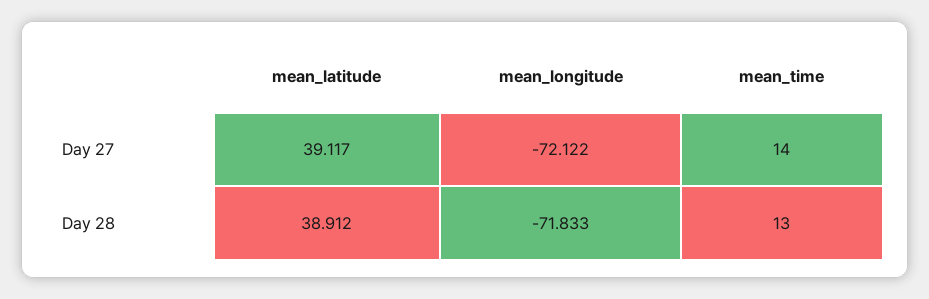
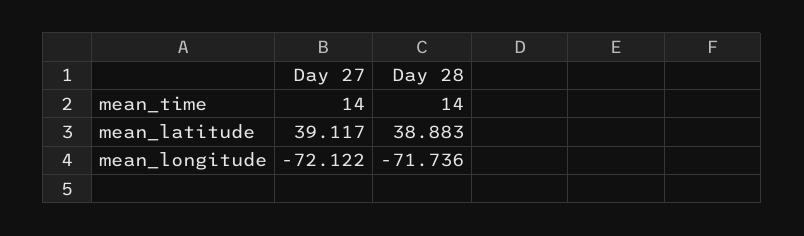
mean_latitude, Day 28: 38.912 -> 38.883
mean_longitude, Day 28: -71.833 -> -71.736
mean_time, Day 28: 13 -> 14

